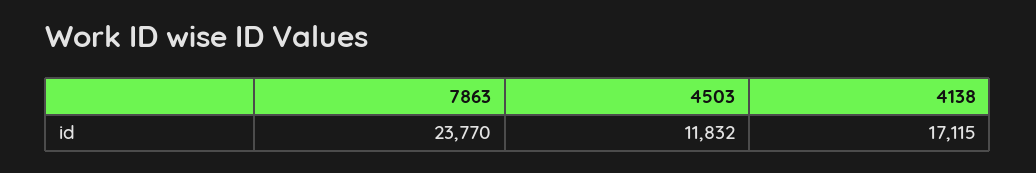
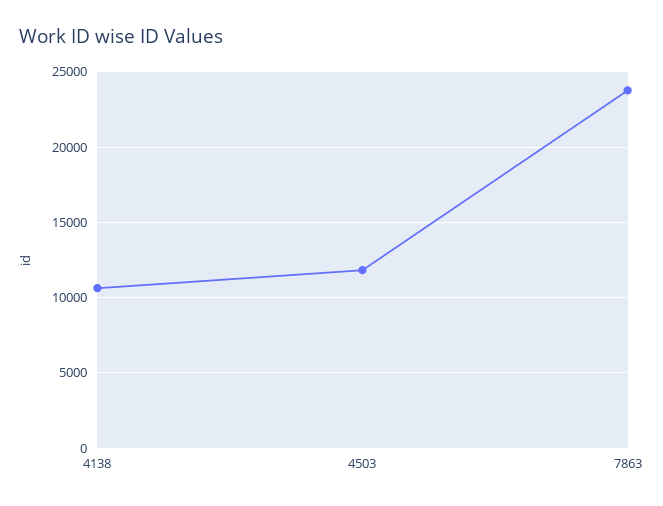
4138: 17115 -> 10500

